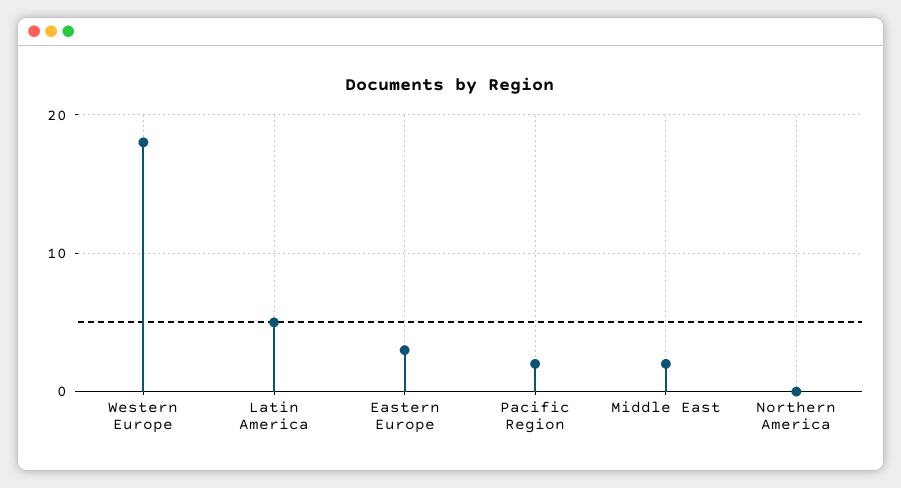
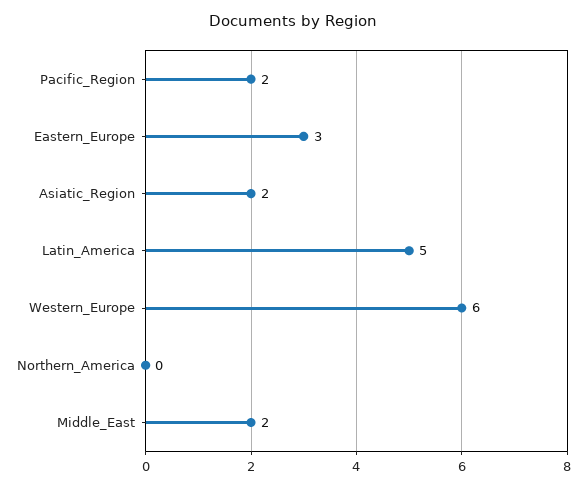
Western Europe: 18 -> 6
Asiatic_Region: none -> 2

